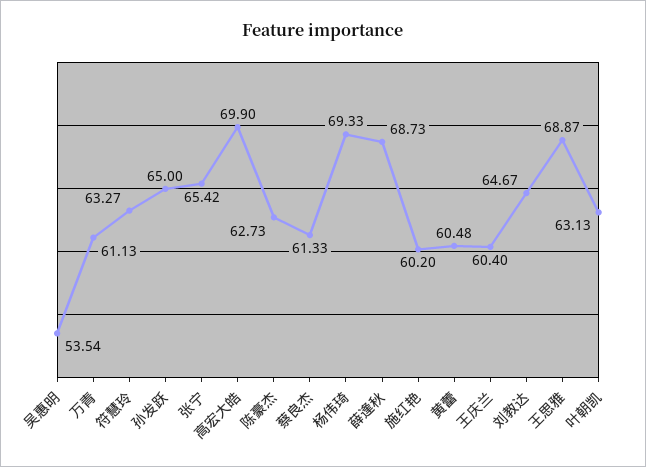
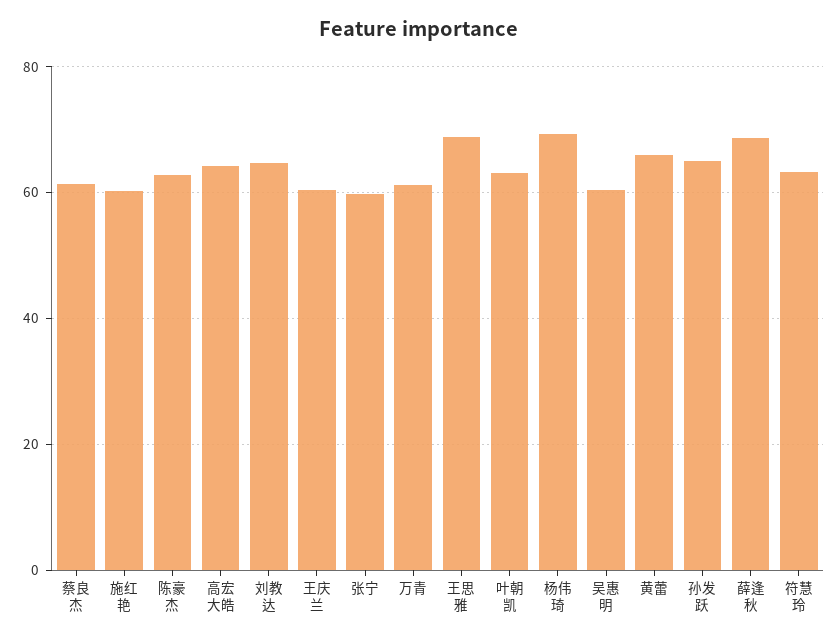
吴惠明: 53.54 -> 60
张宁: 65.42 -> 60
高宏大皓: 69.9 -> 64
黄蕾: 60.48 -> 66

